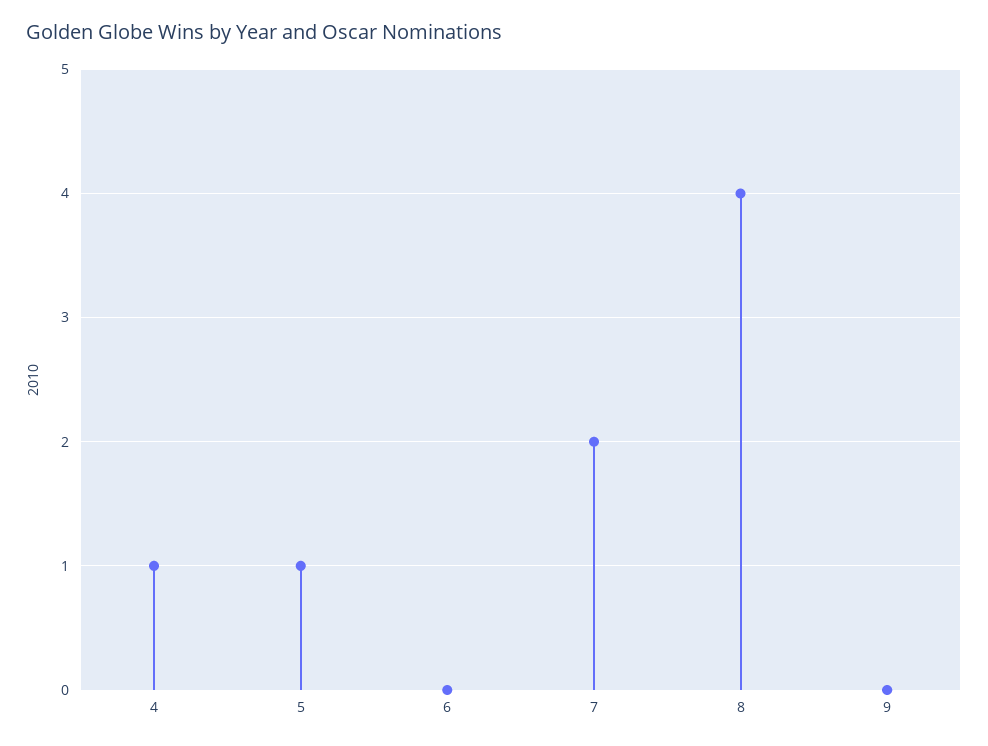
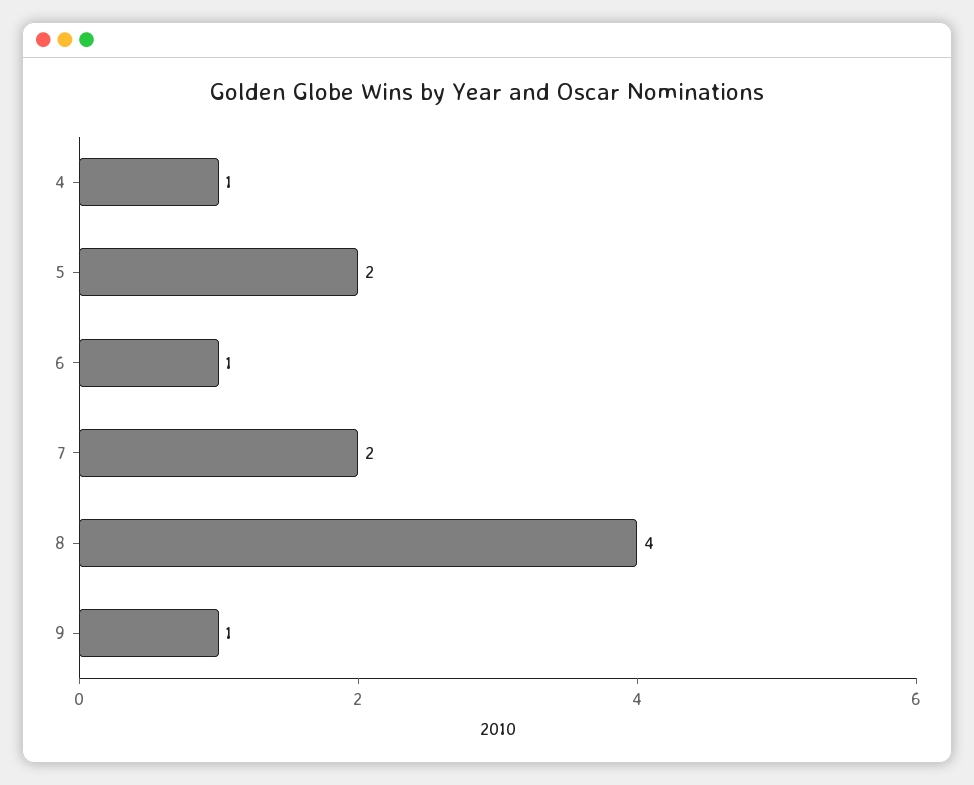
5: 1 -> 2
6: 0 -> 1
9: 0 -> 1

